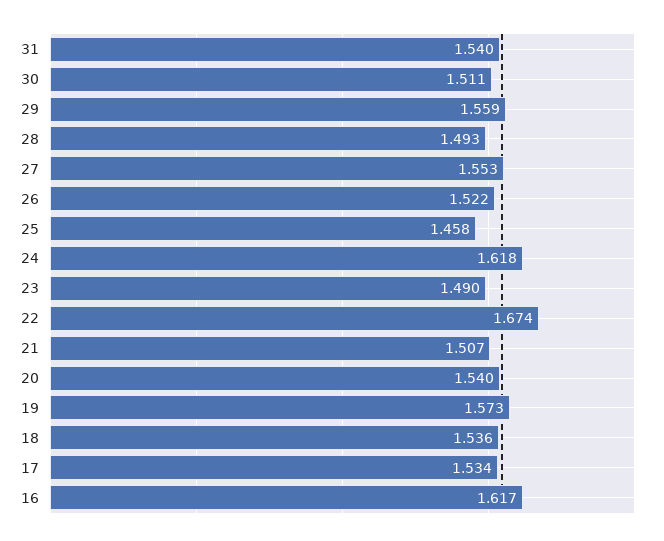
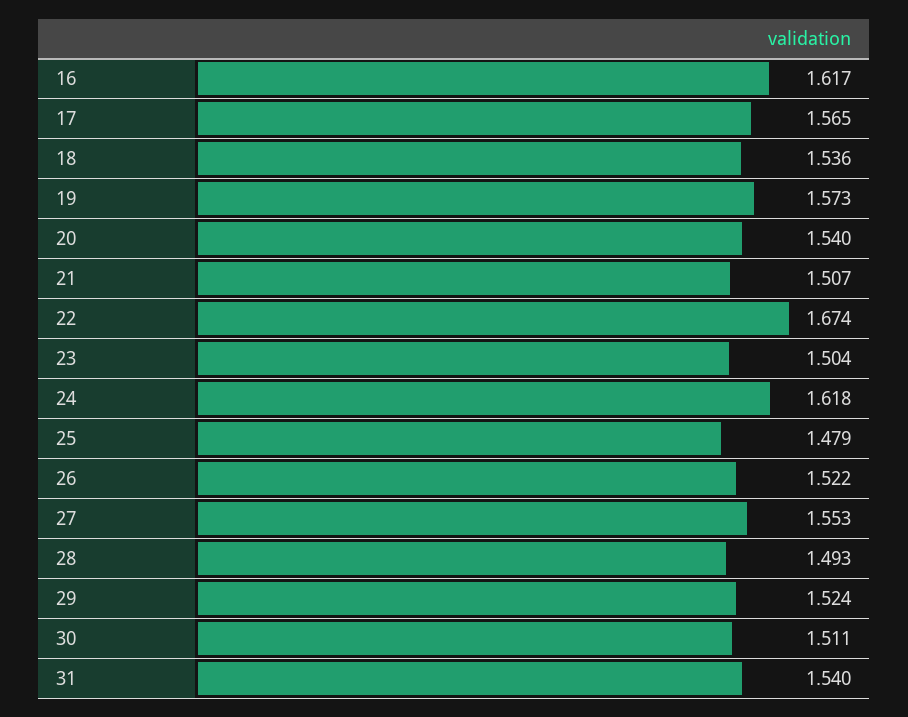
29: 1.559 -> 1.524
25: 1.458 -> 1.479
23: 1.49 -> 1.504
17: 1.534 -> 1.565

